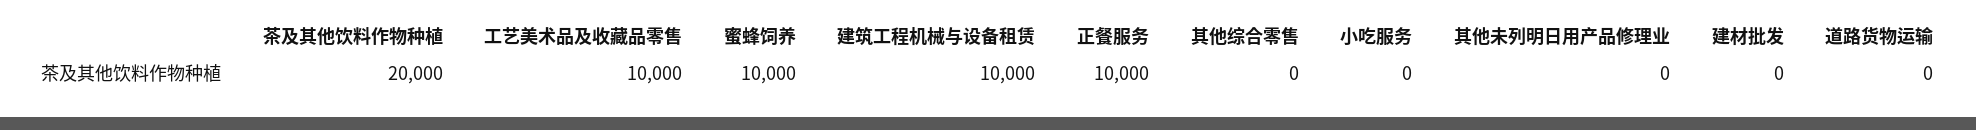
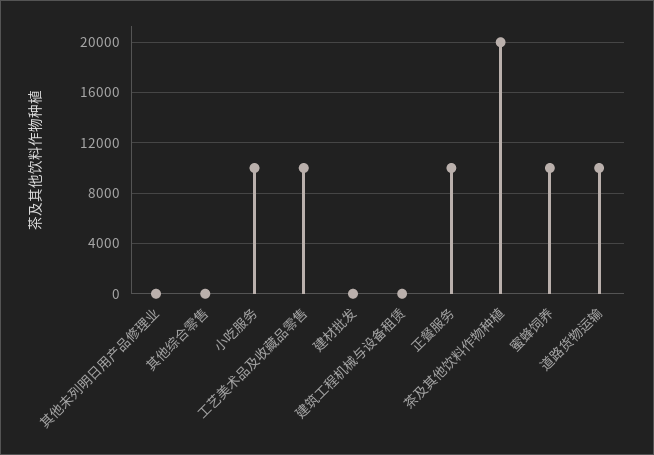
建筑工程机械与设备租赁: 10000 -> 0
小吃服务: 0 -> 10000
道路货物运输: 0 -> 10000

